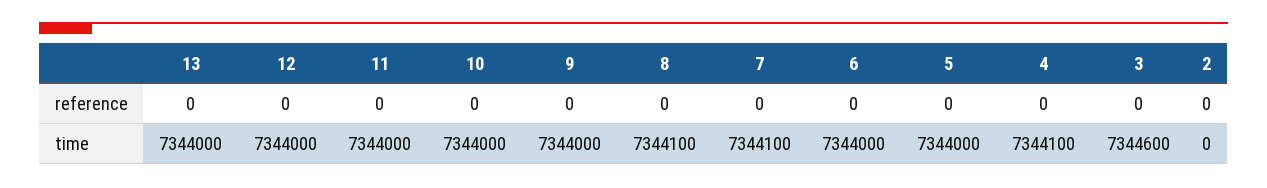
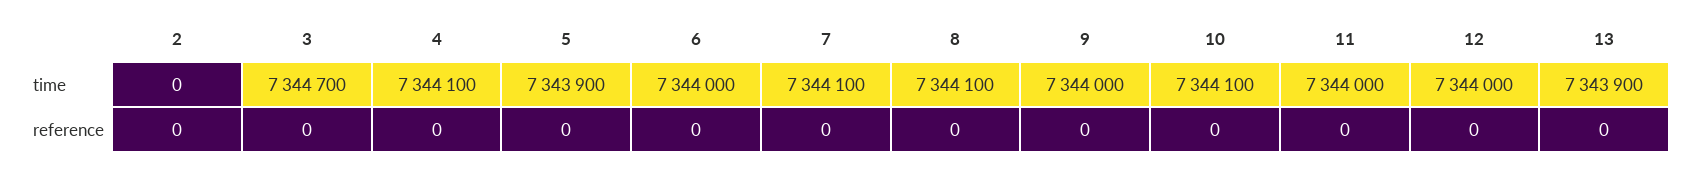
13, time: 7344000 -> 7343900
10, time: 7344000 -> 7344100
5, time: 7344000 -> 7343900
3, time: 7344600 -> 7344700

